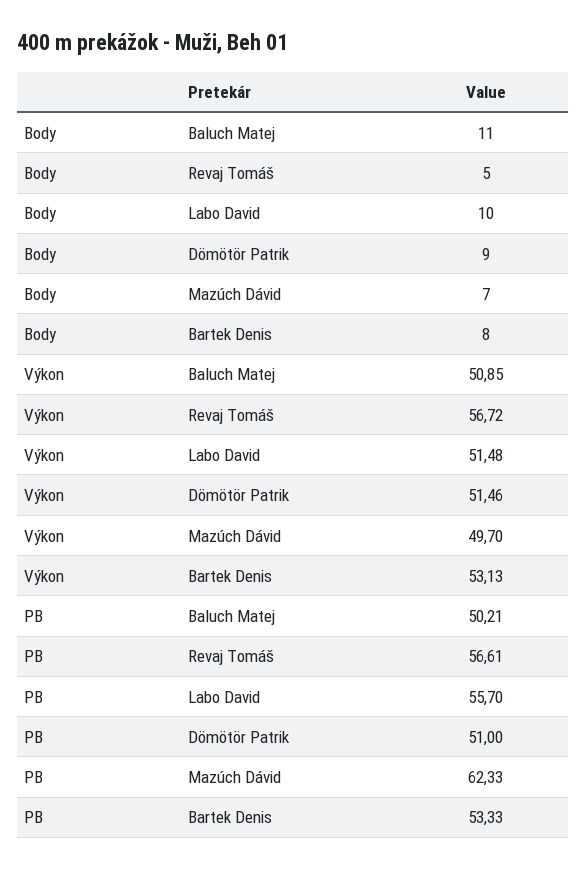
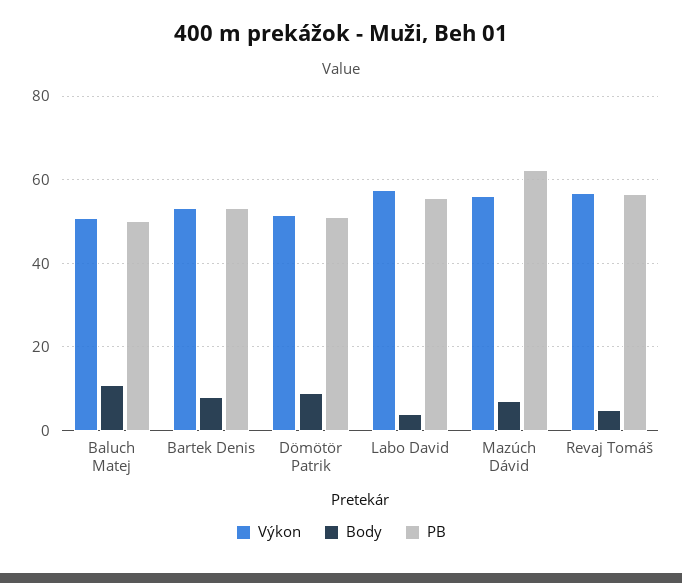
Body, Labo David: 10 -> 4
Výkon, Labo David: 51.48 -> 58
Výkon, Mazúch Dávid: 49.7 -> 56

